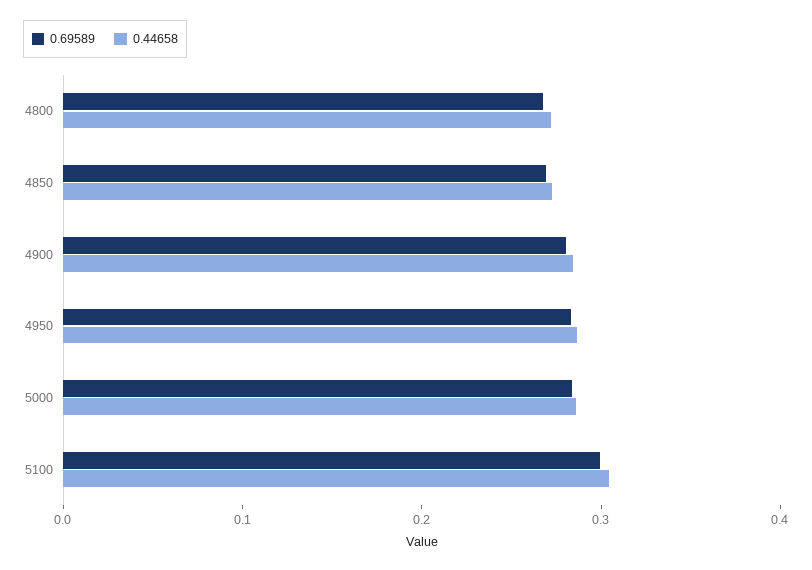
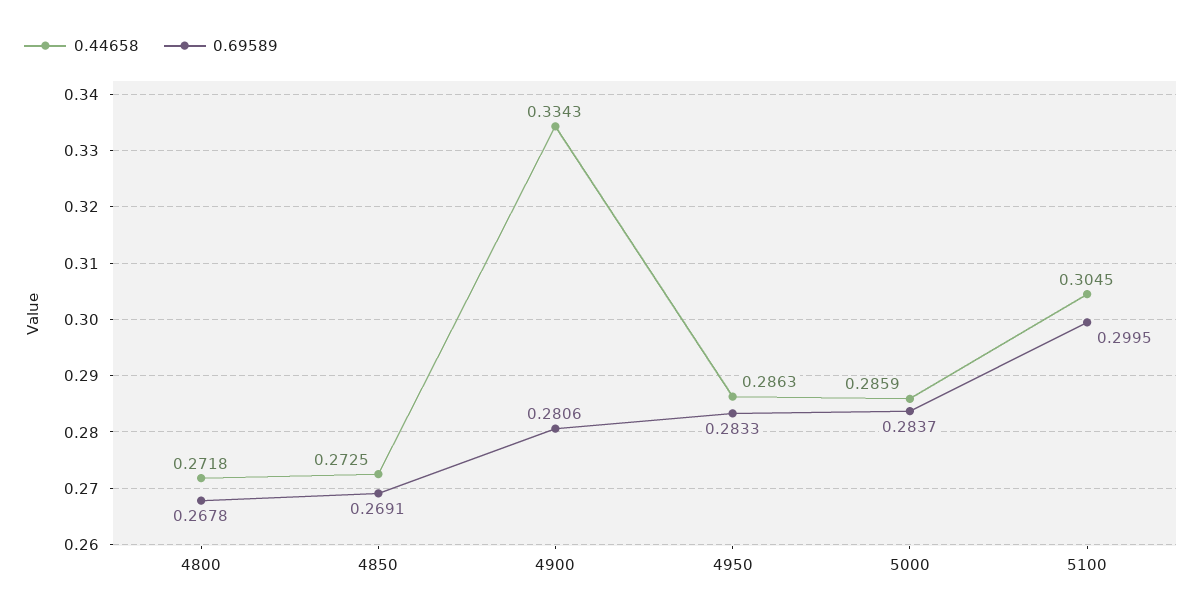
0.44658, 4900: 0.28 -> 0.3343

